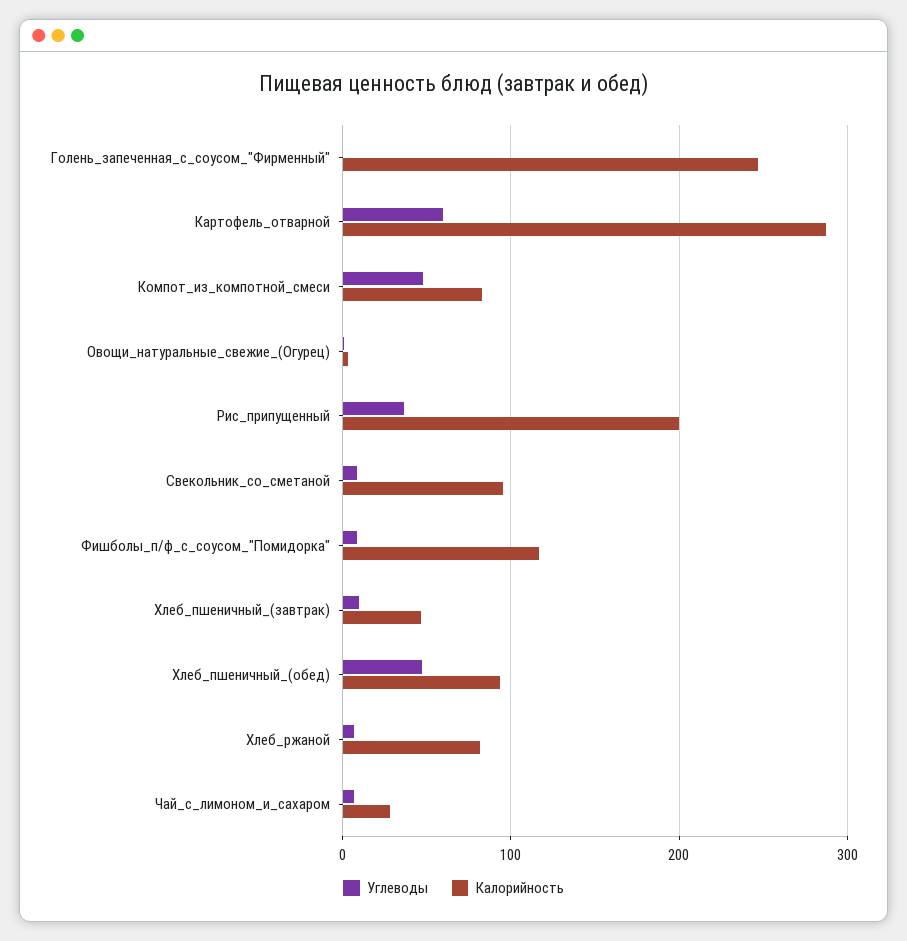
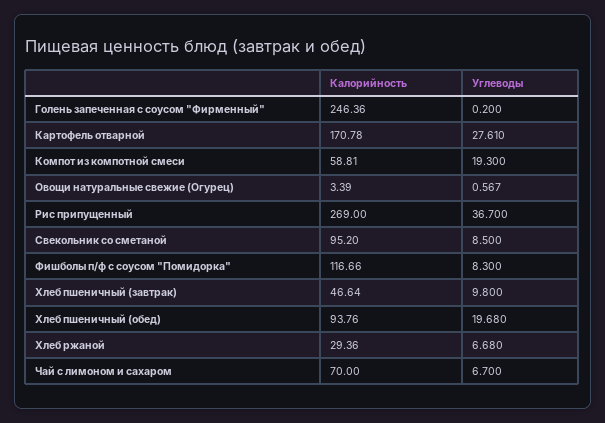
Углеводы, Картофель_отварной: 60 -> 27.61
Калорийность, Картофель_отварной: 290 -> 170.78
Углеводы, Компот_из_компотной_смеси: 50 -> 19.3
Калорийность, Компот_из_компотной_смеси: 80 -> 58.81
Калорийность, Рис_припущенный: 200 -> 269
Углеводы, Хлеб_пшеничный_(обед): 50 -> 19.68
Калорийность, Хлеб_ржаной: 80 -> 29.36
Калорийность, Чай_с_лимоном_и_сахаром: 30 -> 70

